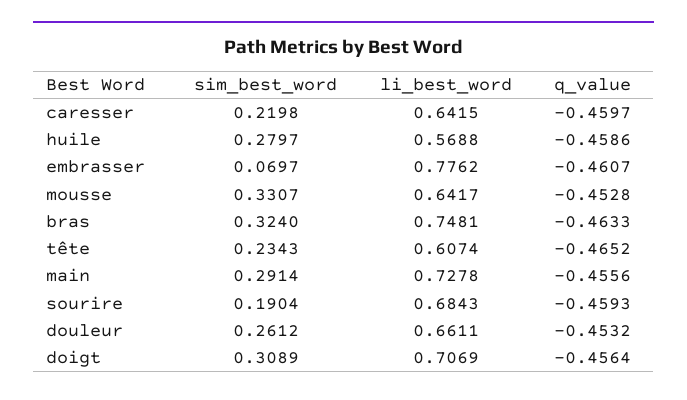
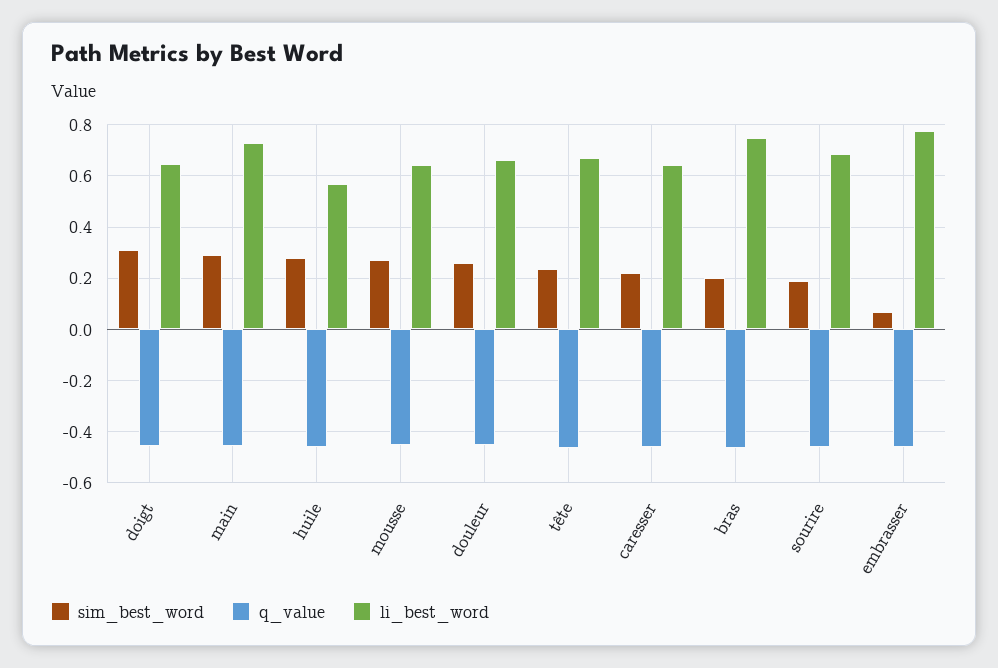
sim_best_word, mousse: 0.3307 -> 0.275
sim_best_word, bras: 0.324 -> 0.2
li_best_word, tête: 0.6074 -> 0.675
li_best_word, doigt: 0.7069 -> 0.65

